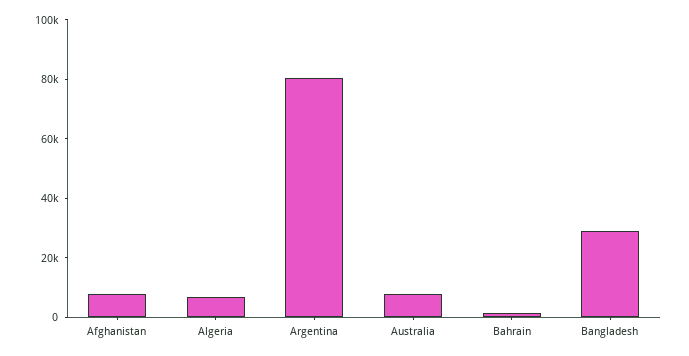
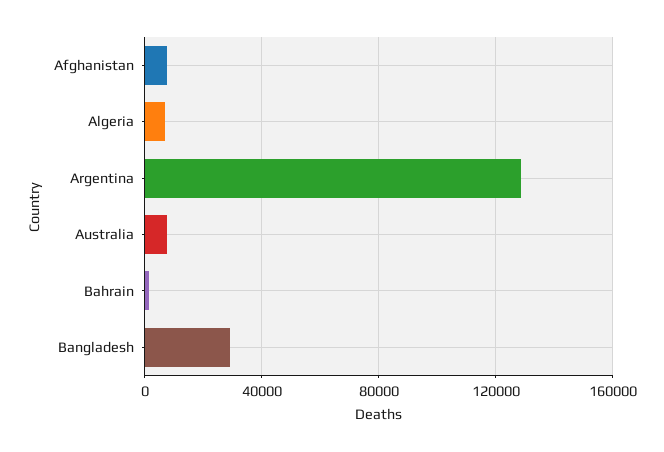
Argentina: 80000 -> 130000

